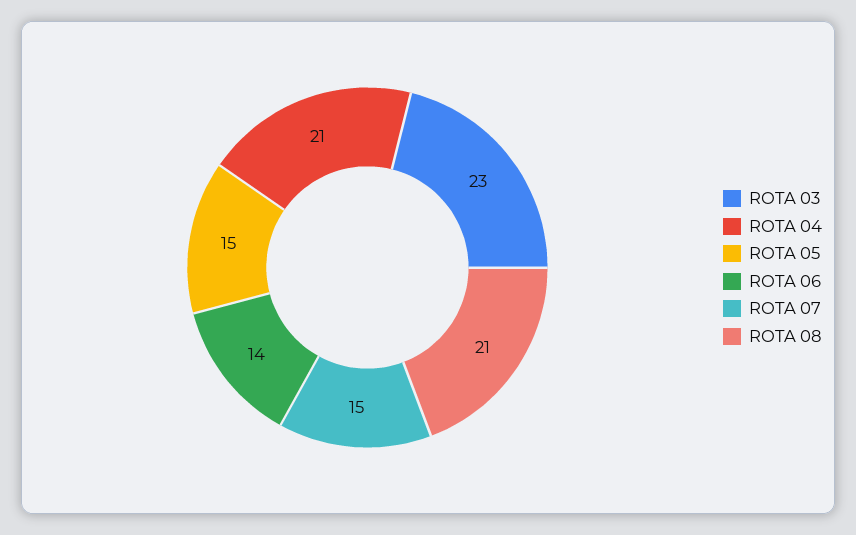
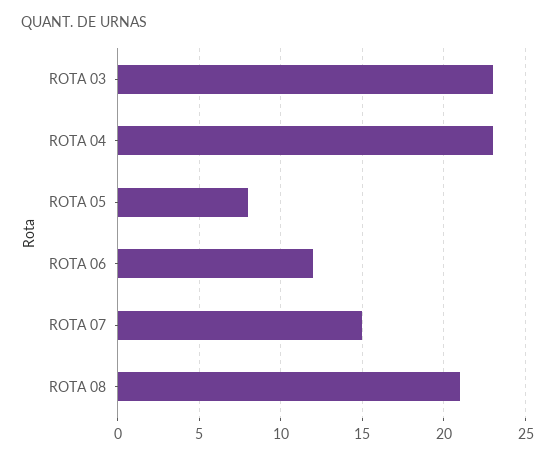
ROTA 04: 21 -> 23
ROTA 05: 15 -> 8
ROTA 06: 14 -> 12

